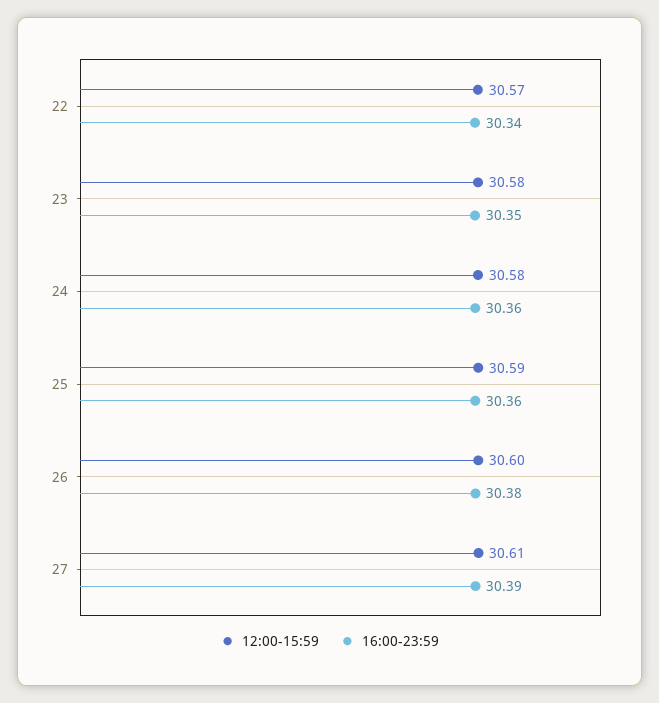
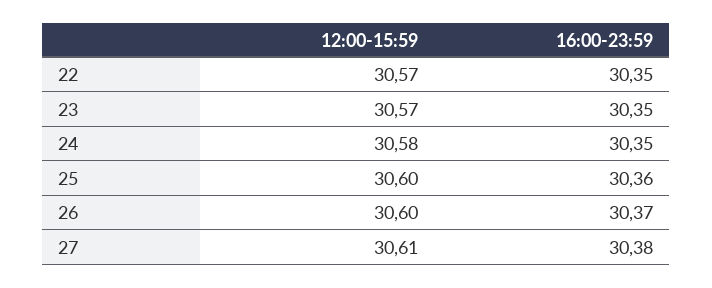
16:00-23:59, 22: 30.34 -> 30.35
12:00-15:59, 23: 30.58 -> 30.57
16:00-23:59, 24: 30.36 -> 30.35
12:00-15:59, 25: 30.59 -> 30.6
16:00-23:59, 26: 30.38 -> 30.37
16:00-23:59, 27: 30.39 -> 30.38

